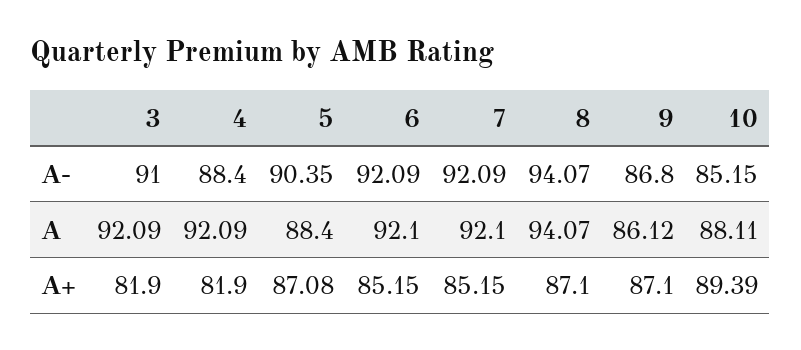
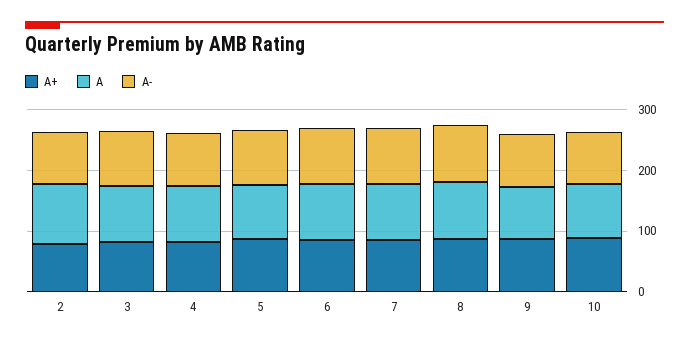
A+, 2: none -> 80
A, 2: none -> 100
A-, 2: none -> 80

